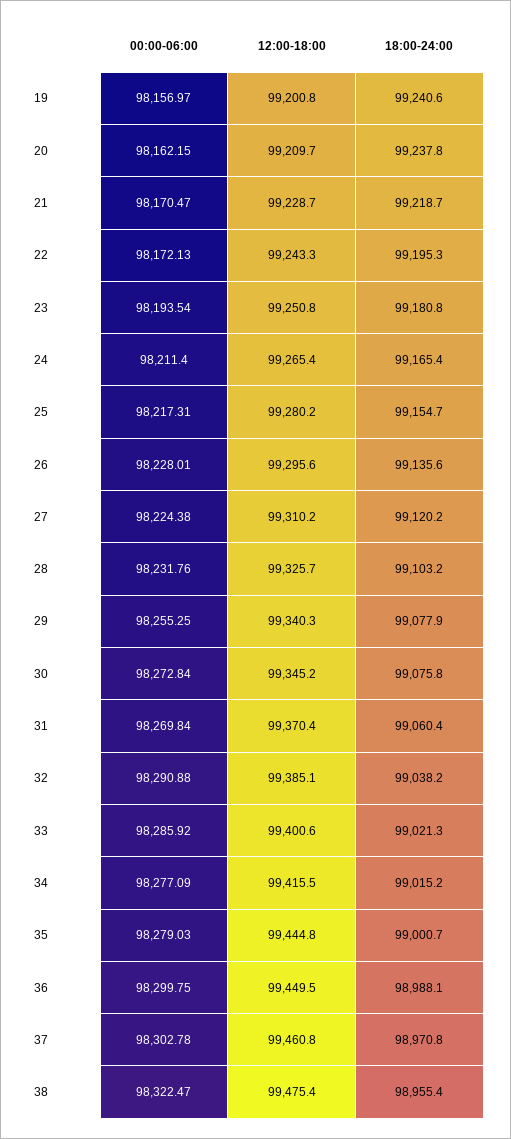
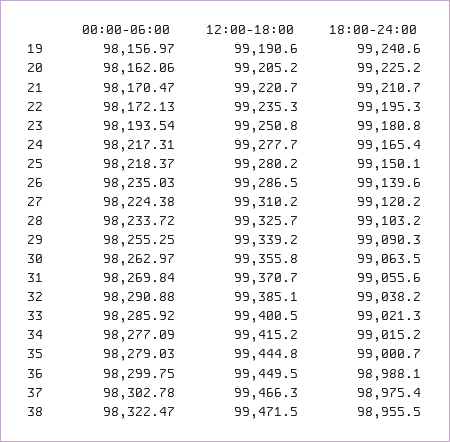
12:00-18:00, 19: 99200.8 -> 99190.6
00:00-06:00, 20: 98162.15 -> 98162.06
12:00-18:00, 20: 99209.7 -> 99205.2
18:00-24:00, 20: 99237.8 -> 99225.2
12:00-18:00, 21: 99228.7 -> 99220.7
18:00-24:00, 21: 99218.7 -> 99210.7
12:00-18:00, 22: 99243.3 -> 99235.3
00:00-06:00, 24: 98211.4 -> 98217.31
12:00-18:00, 24: 99265.4 -> 99277.7
00:00-06:00, 25: 98217.31 -> 98218.37
18:00-24:00, 25: 99154.7 -> 99150.1
00:00-06:00, 26: 98228.01 -> 98235.03
12:00-18:00, 26: 99295.6 -> 99286.5
18:00-24:00, 26: 99135.6 -> 99139.6
00:00-06:00, 28: 98231.76 -> 98233.72
12:00-18:00, 29: 99340.3 -> 99339.2
18:00-24:00, 29: 99077.9 -> 99090.3
00:00-06:00, 30: 98272.84 -> 98262.97
12:00-18:00, 30: 99345.2 -> 99355.8
18:00-24:00, 30: 99075.8 -> 99063.5
12:00-18:00, 31: 99370.4 -> 99370.7
18:00-24:00, 31: 99060.4 -> 99055.6
12:00-18:00, 33: 99400.6 -> 99400.5
12:00-18:00, 34: 99415.5 -> 99415.2
12:00-18:00, 37: 99460.8 -> 99466.3
18:00-24:00, 37: 98970.8 -> 98975.4
12:00-18:00, 38: 99475.4 -> 99471.5
18:00-24:00, 38: 98955.4 -> 98955.5

